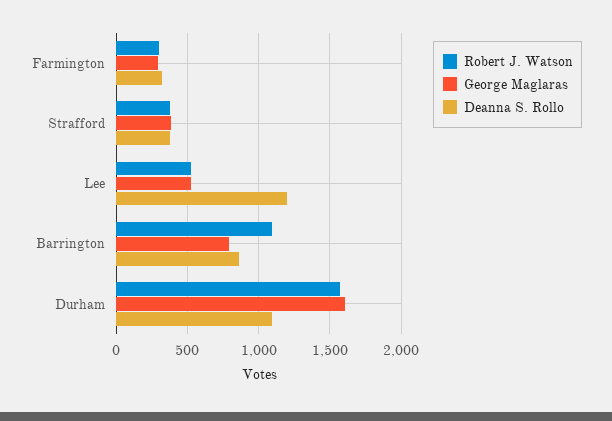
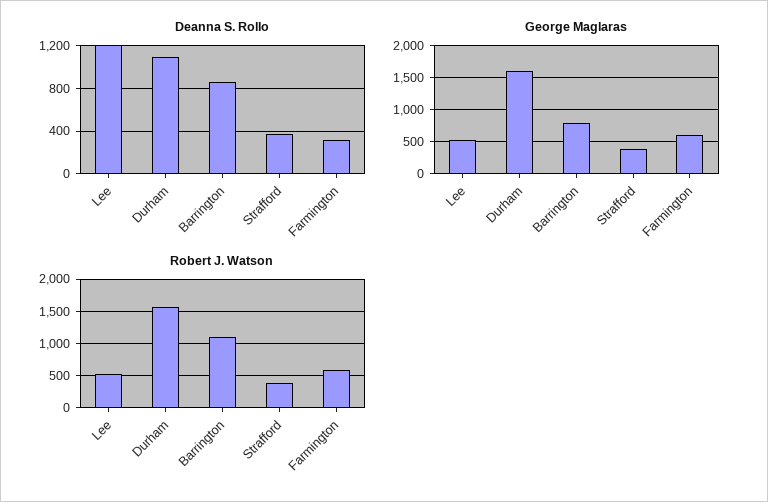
Robert J. Watson, Farmington: 300 -> 600
George Maglaras, Farmington: 300 -> 600

